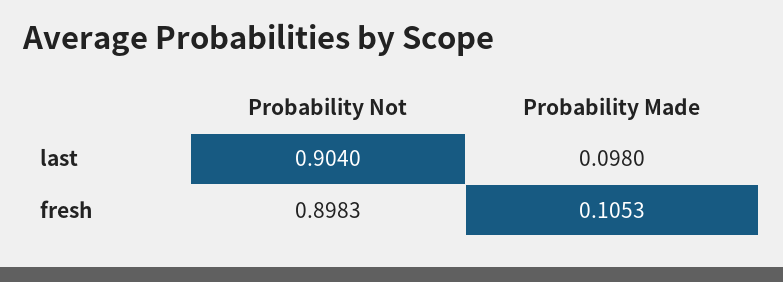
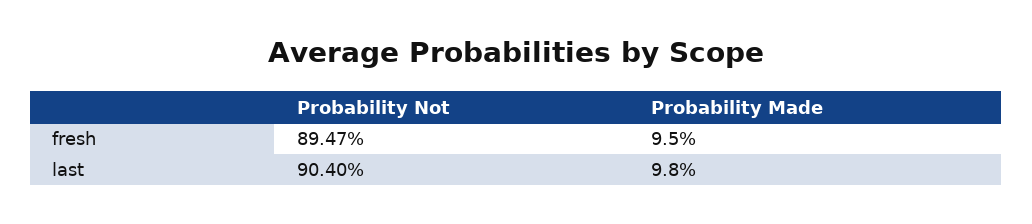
Probability Not, fresh: 0.8983 -> 0.8947
Probability Made, fresh: 0.1053 -> 0.095

